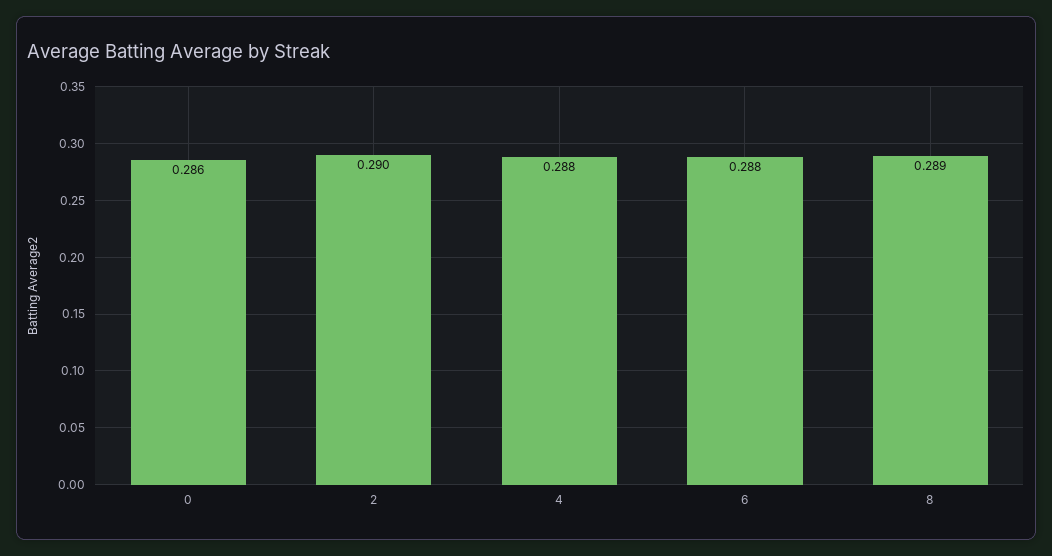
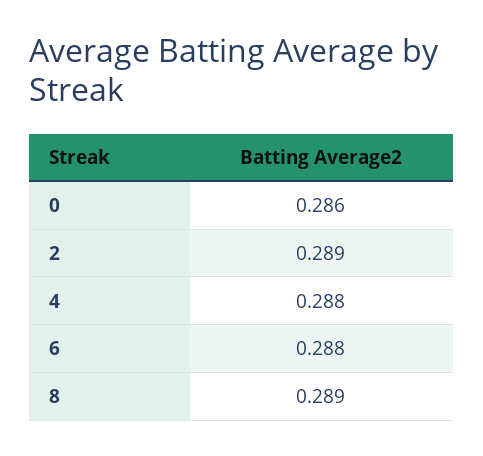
2: 0.29 -> 0.289

